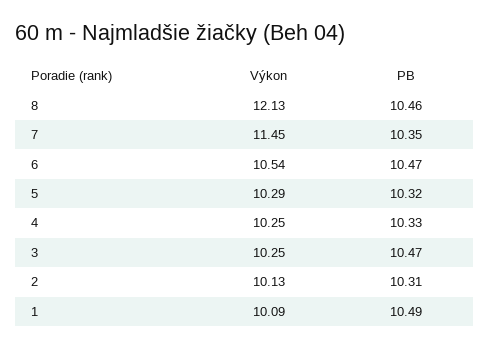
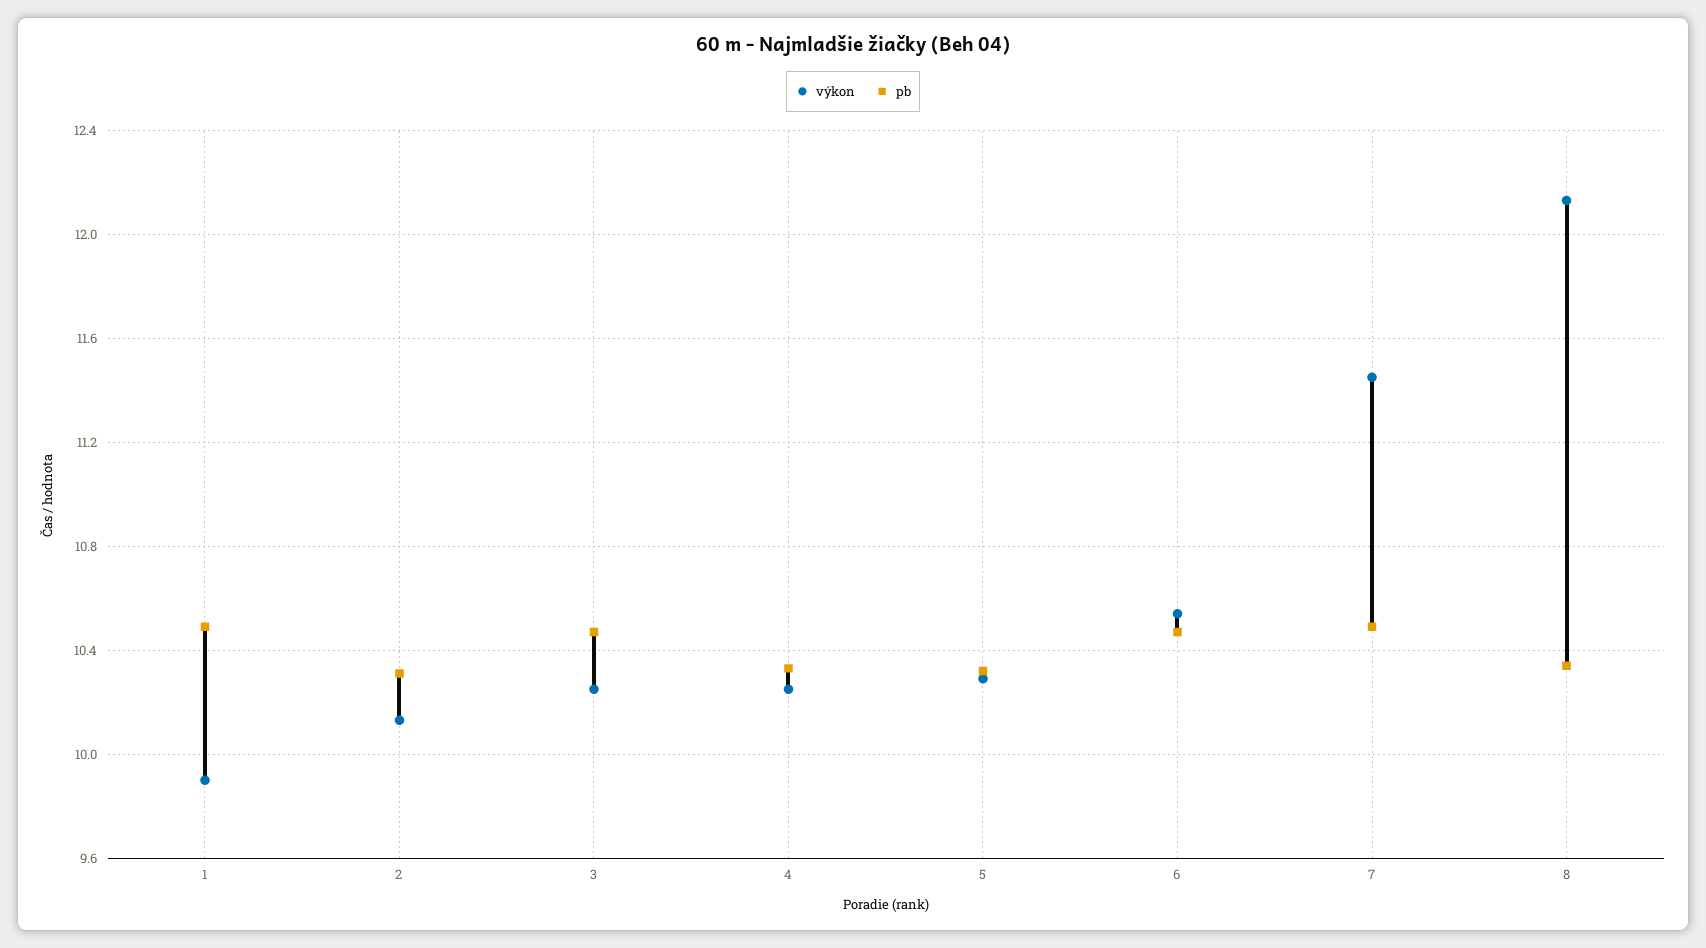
PB, 8: 10.46 -> 10.35
PB, 7: 10.35 -> 10.5
Výkon, 1: 10.09 -> 9.9

